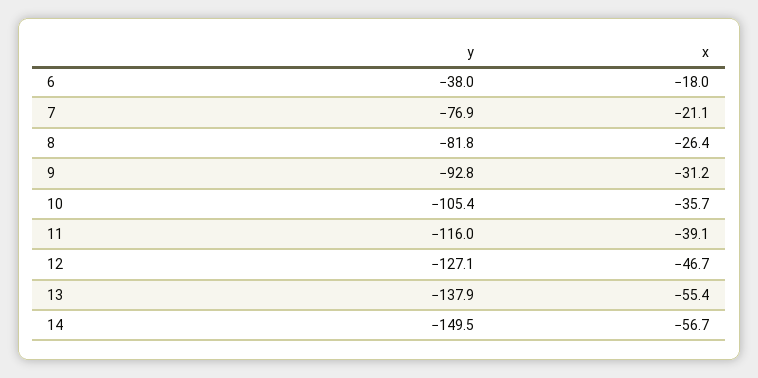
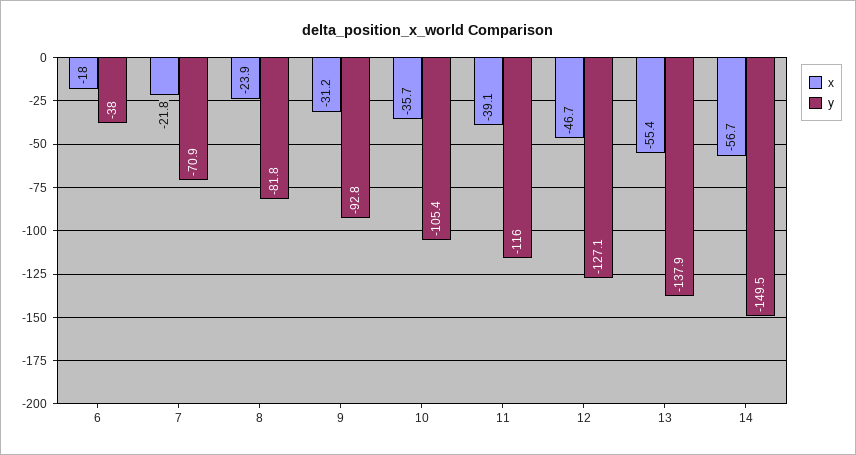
y, 7: -76.9 -> -70.9
x, 7: -21.1 -> -21.8
x, 8: -26.4 -> -23.9

